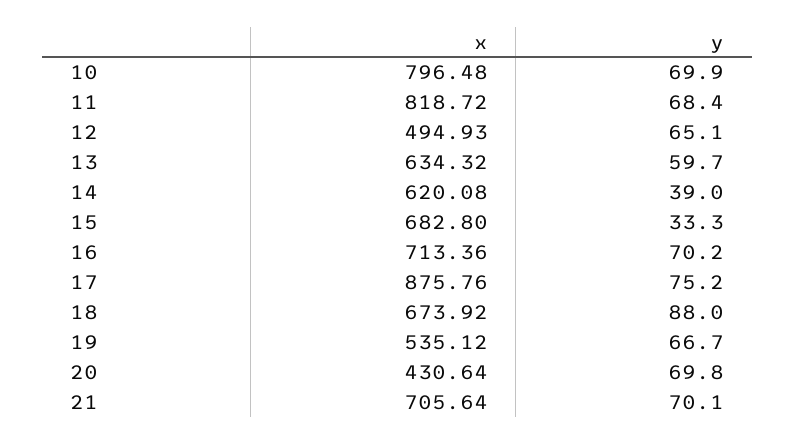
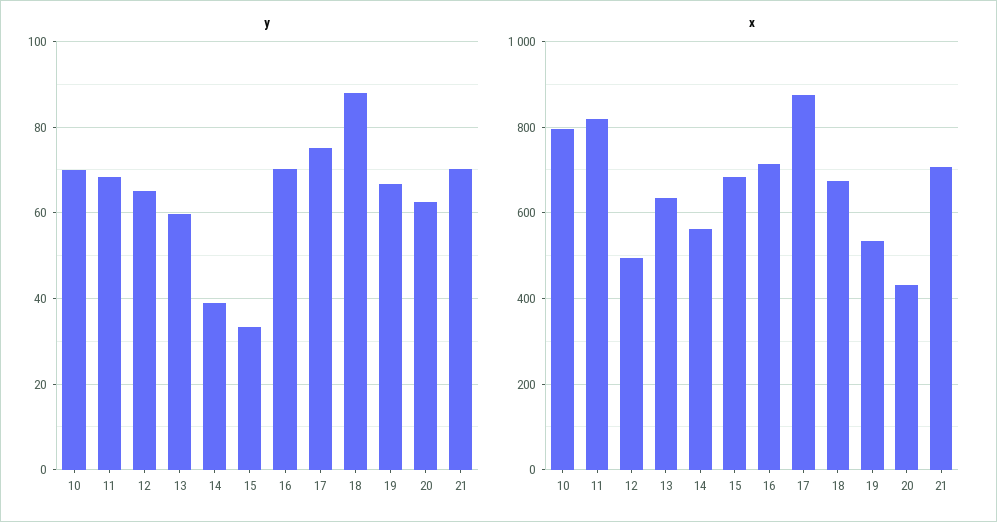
x, 14: 620.08 -> 560
y, 20: 69.8 -> 62

